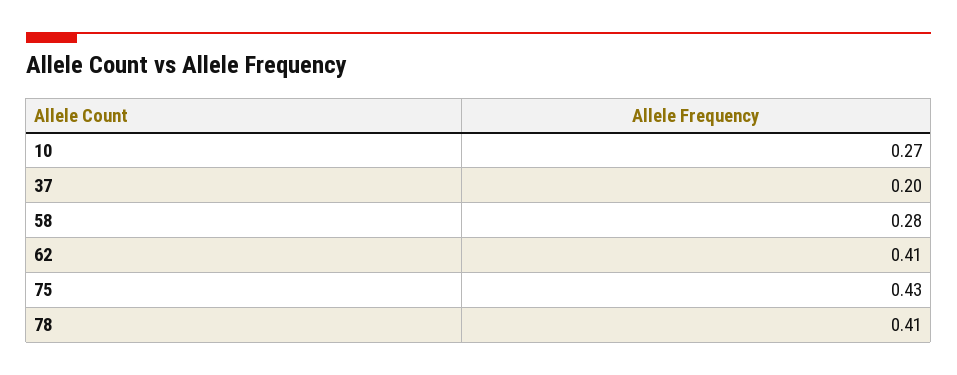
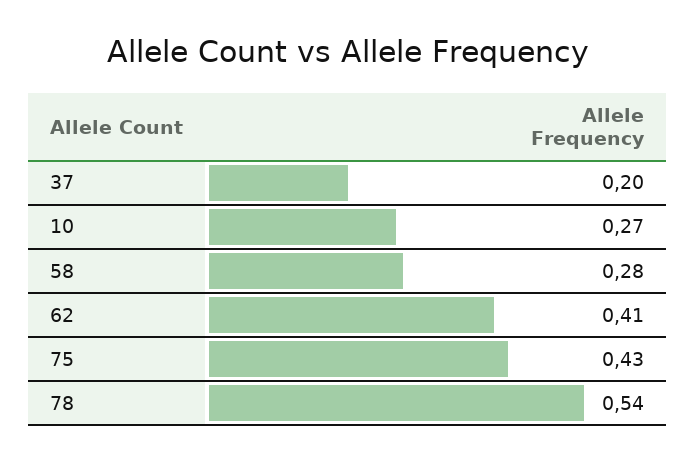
78: 0.41 -> 0.54

